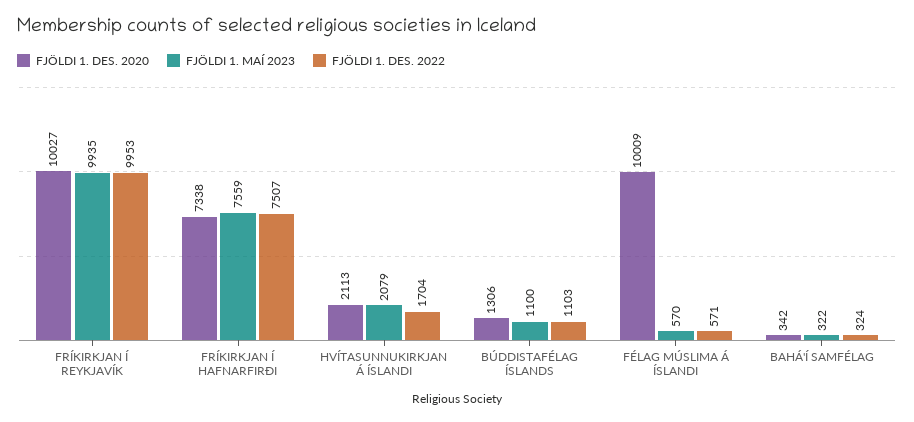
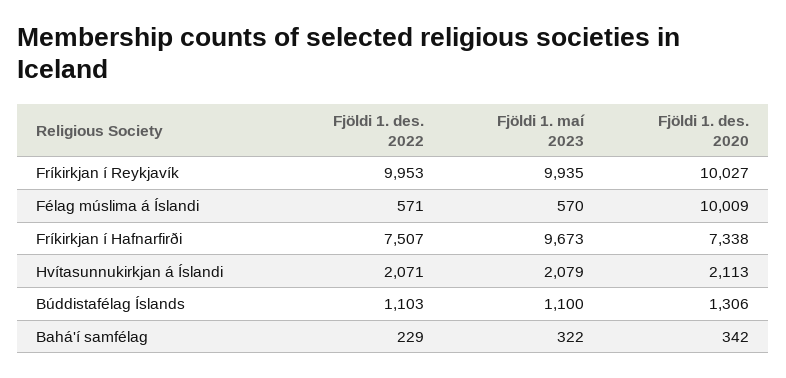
FJÖLDI 1. MAÍ 2023, FRÍKIRKJAN Í HAFNARFIRÐI: 7559 -> 9673
FJÖLDI 1. DES. 2022, HVÍTASUNNUKIRKJAN Á ÍSLANDI: 1704 -> 2071
FJÖLDI 1. DES. 2022, BAHÁ'Í SAMFÉLAG: 324 -> 229

